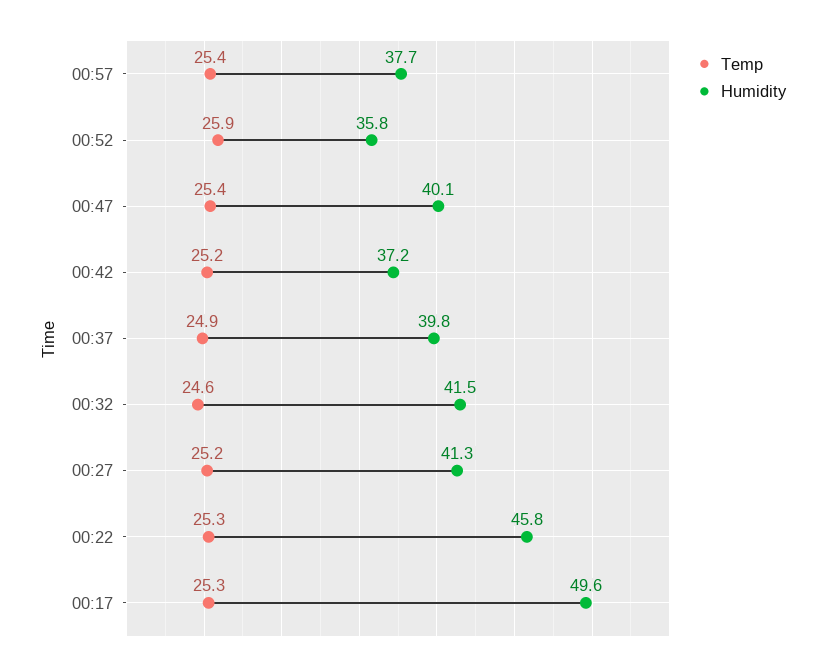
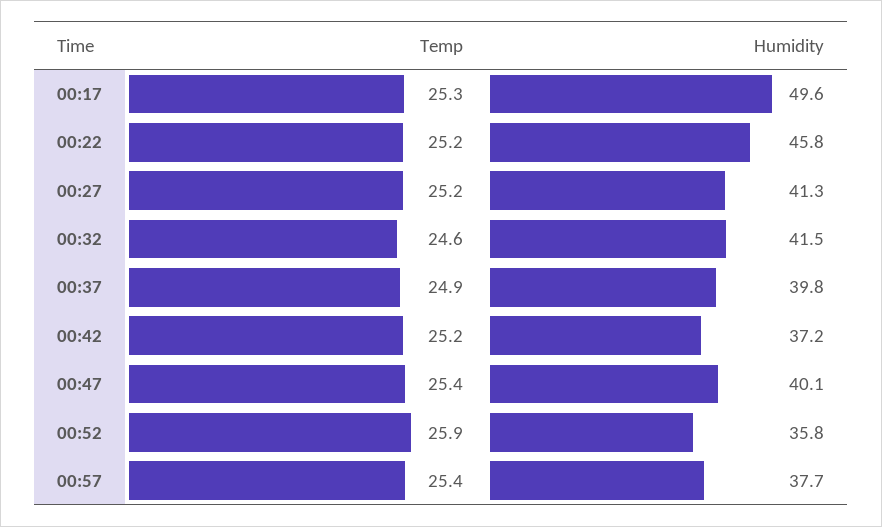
Temp, 00:22: 25.3 -> 25.2

